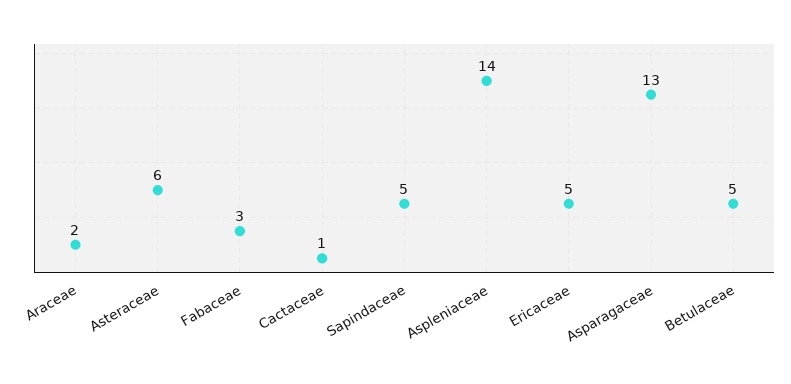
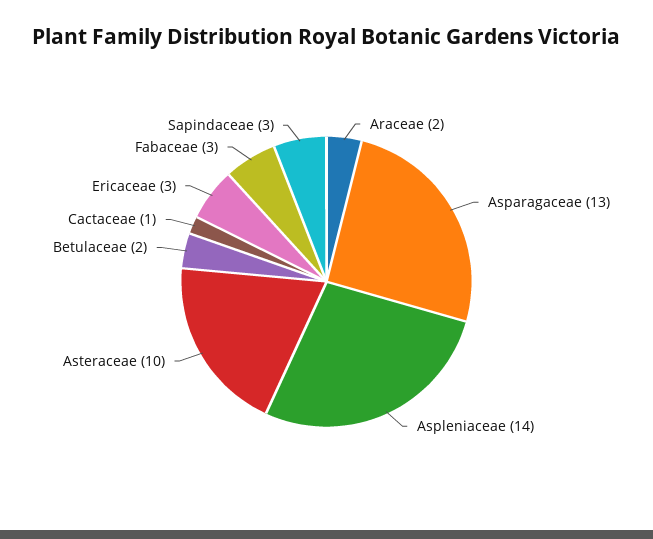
Asteraceae: 6 -> 10
Sapindaceae: 5 -> 3
Ericaceae: 5 -> 3
Betulaceae: 5 -> 2

